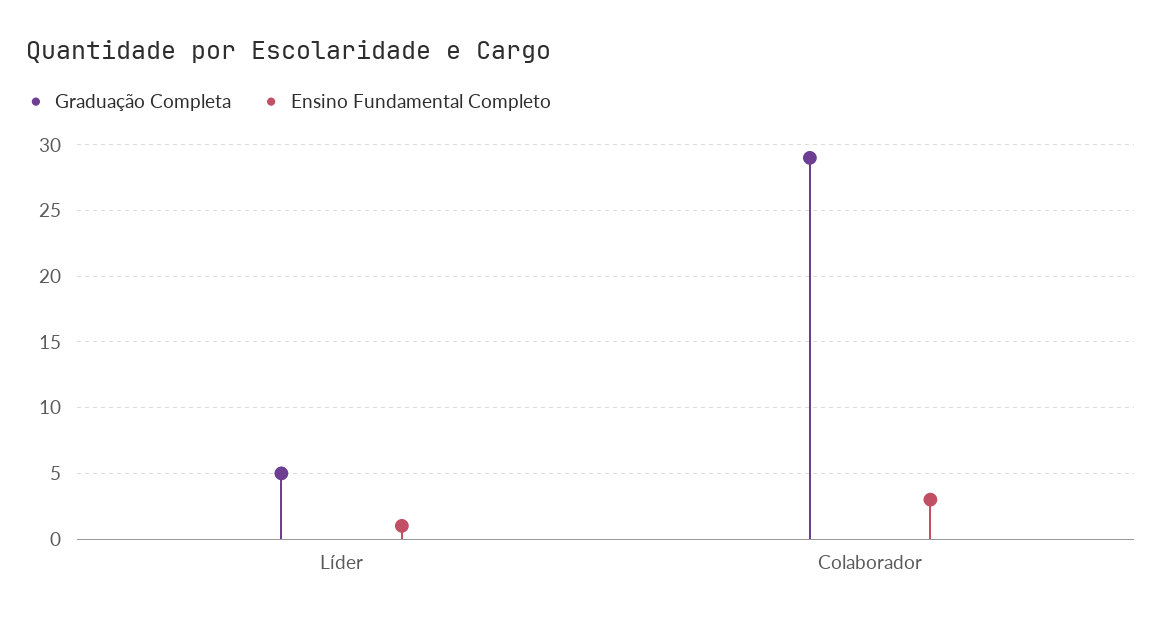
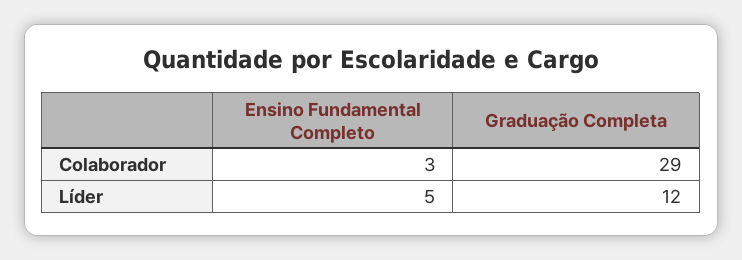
Graduação Completa, Líder: 5 -> 12
Ensino Fundamental Completo, Líder: 1 -> 5

